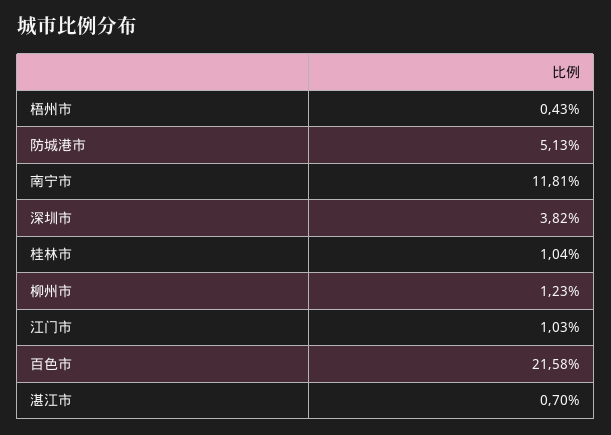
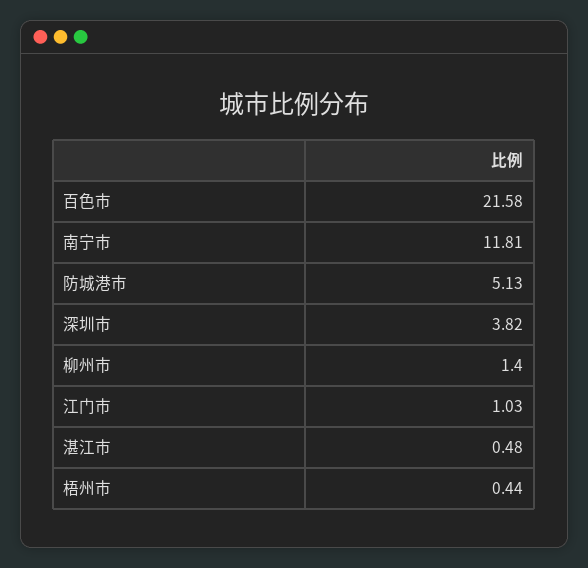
梧州市: 0.43 -> 0.44
桂林市: 1.04 -> none
柳州市: 1.23 -> 1.4
湛江市: 0.7 -> 0.48

